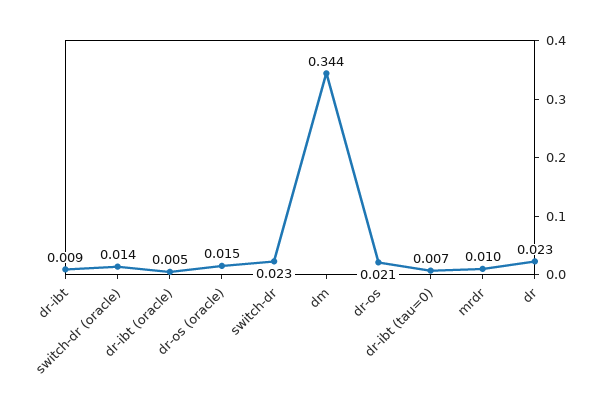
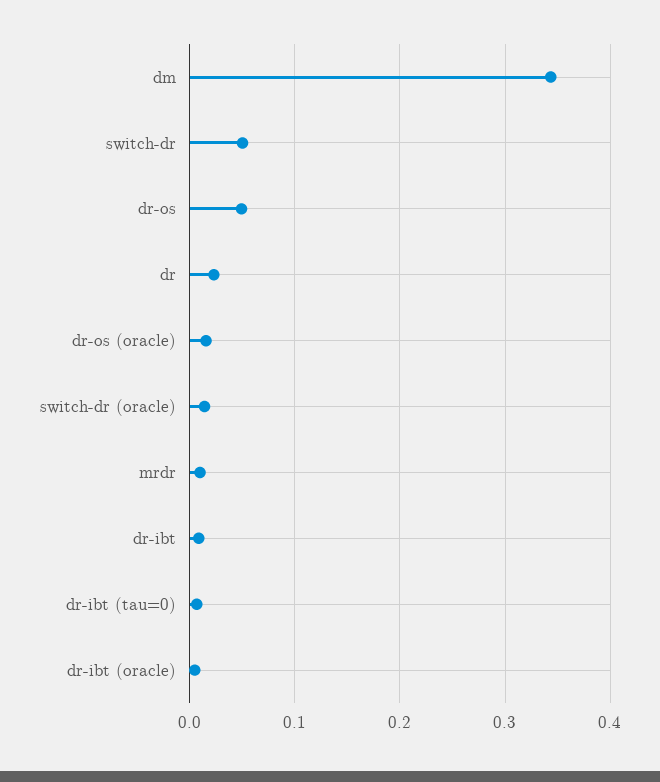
switch-dr: 0.023 -> 0.05
dr-os: 0.021 -> 0.05

